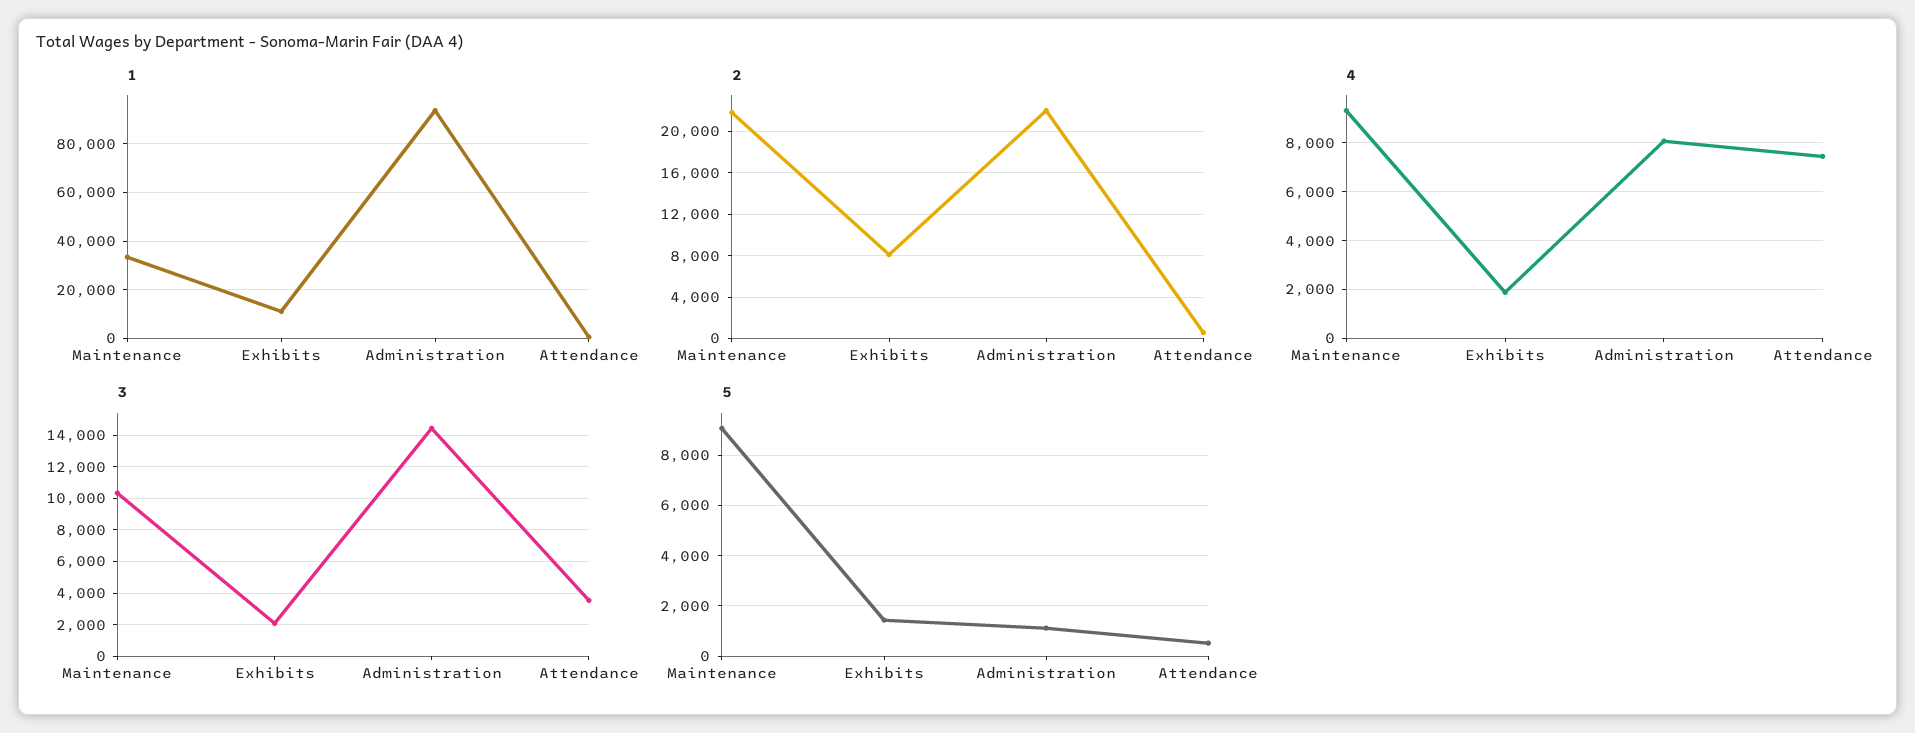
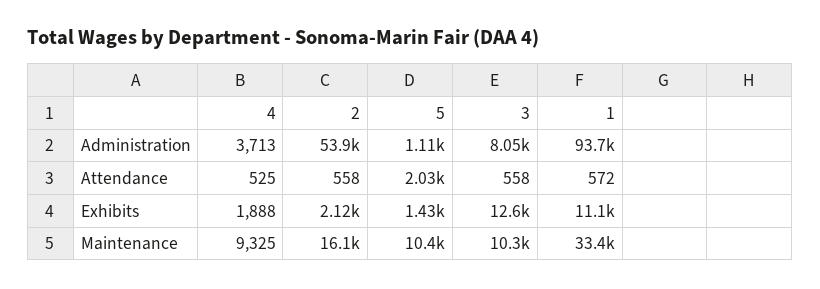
2, Maintenance: 22000 -> 16100
2, Exhibits: 8000 -> 2120
2, Administration: 22000 -> 53900
4, Administration: 8000 -> 3713
4, Attendance: 7500 -> 525
3, Exhibits: 2000 -> 12600
3, Administration: 14500 -> 8050
3, Attendance: 3500 -> 558
5, Maintenance: 9000 -> 10400
5, Attendance: 500 -> 2030

